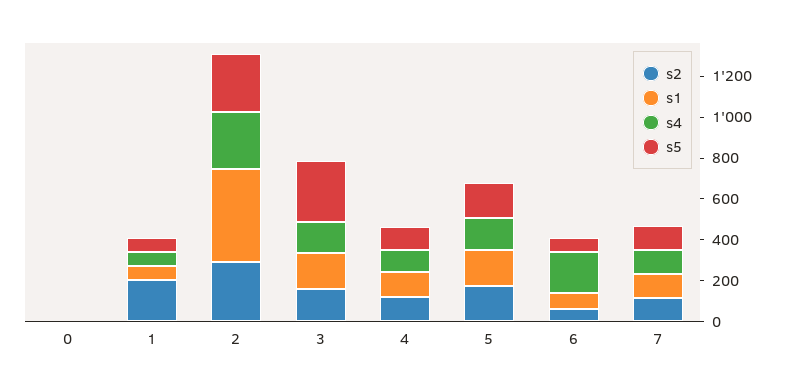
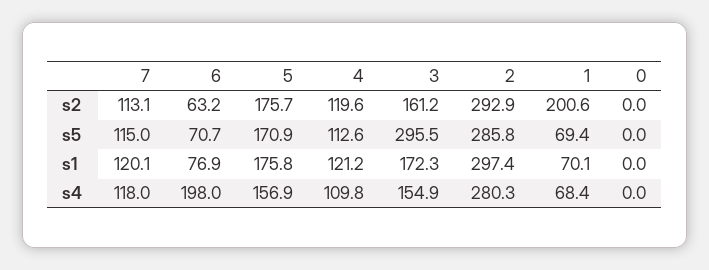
s1, 2: 450 -> 297.4

